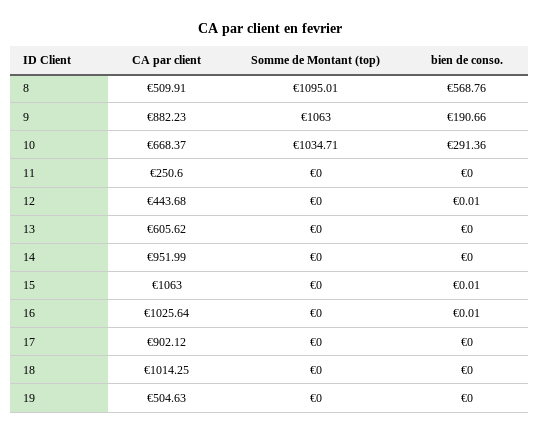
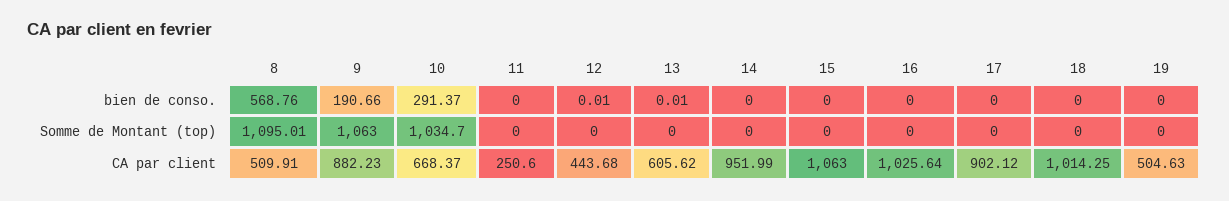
Somme de Montant (top), 10: 1034.71 -> 1034.7
bien de conso., 10: 291.36 -> 291.37
bien de conso., 13: 0 -> 0.01
bien de conso., 15: 0.01 -> 0
bien de conso., 16: 0.01 -> 0

